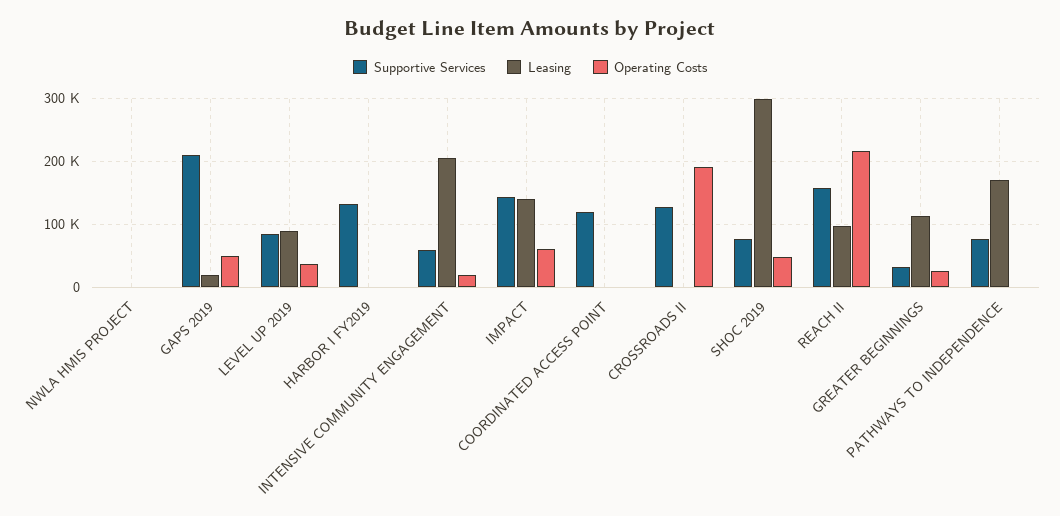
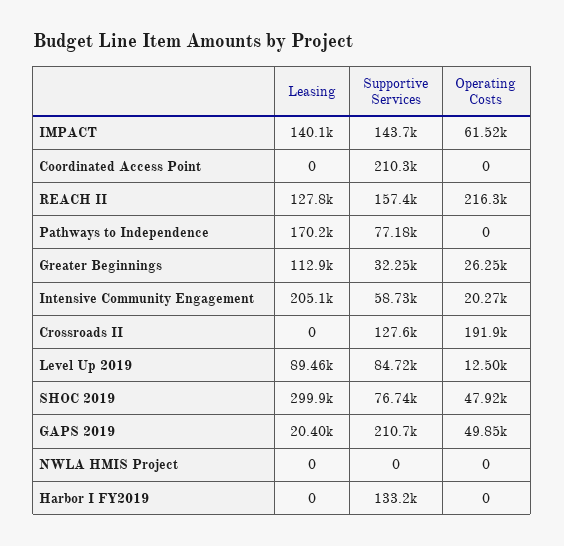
Operating Costs, LEVEL UP 2019: 40000 -> 12500
Supportive Services, COORDINATED ACCESS POINT: 120000 -> 210300
Leasing, REACH II: 100000 -> 127800

